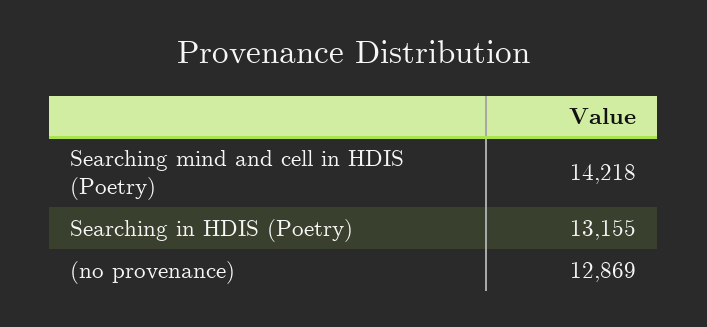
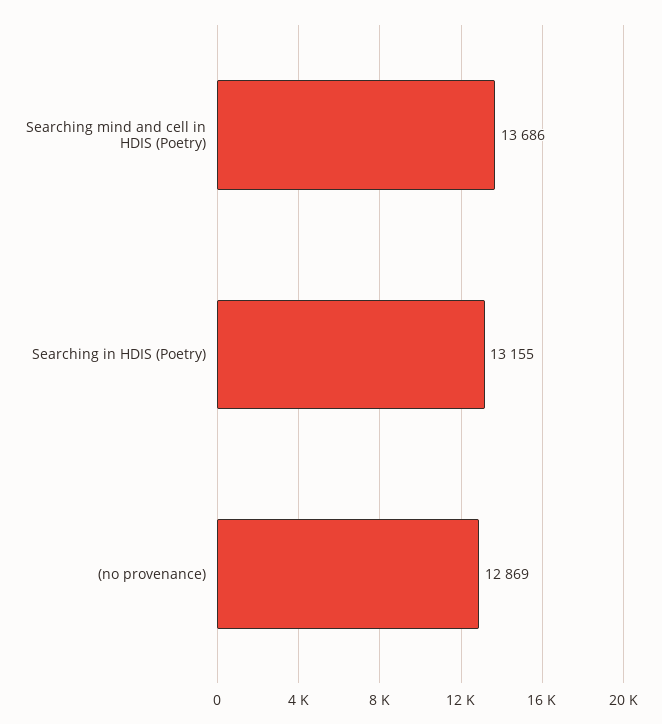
Searching mind and cell in HDIS (Poetry): 14218 -> 13686

